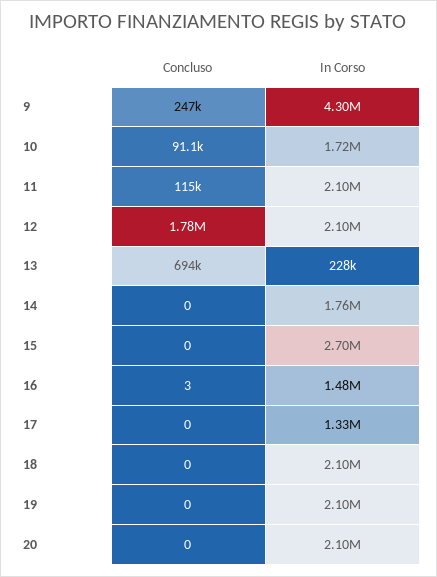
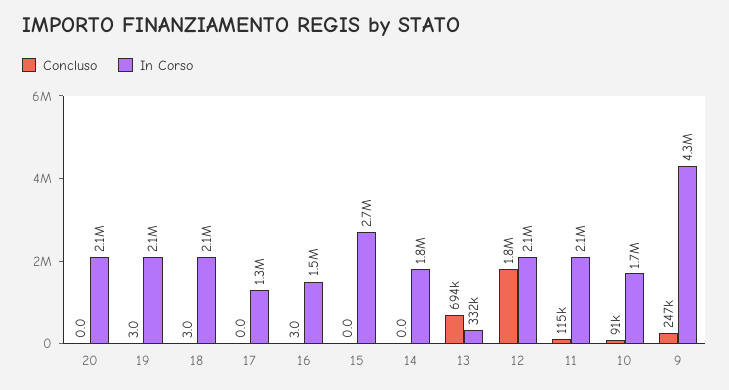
In Corso, 13: 228000 -> 332000
Concluso, 18: 0 -> 3
Concluso, 19: 0 -> 3

